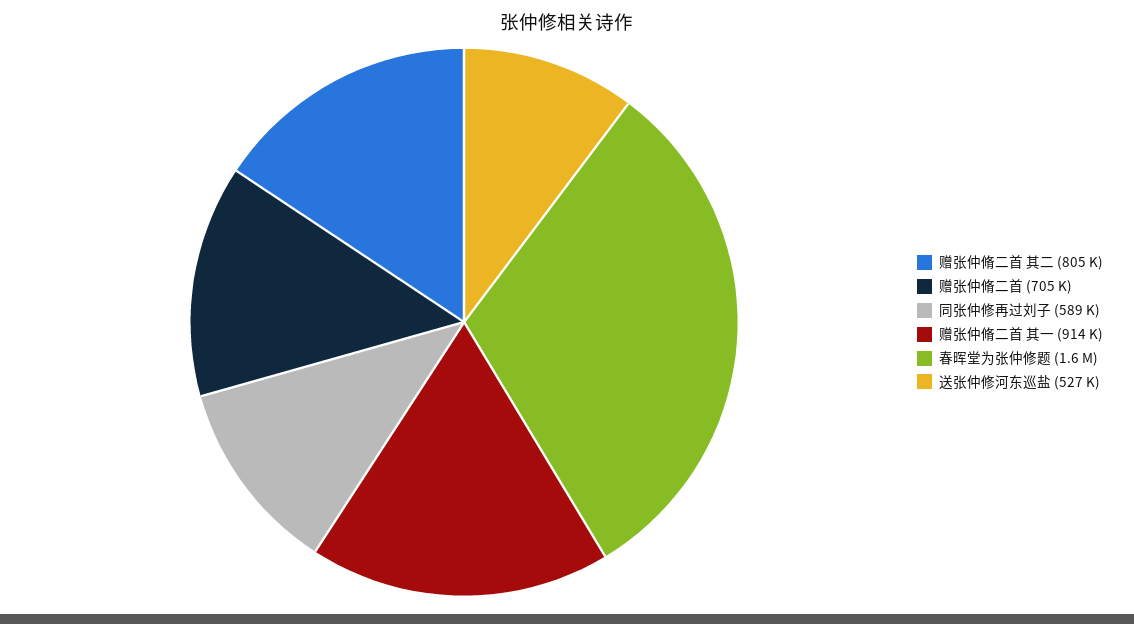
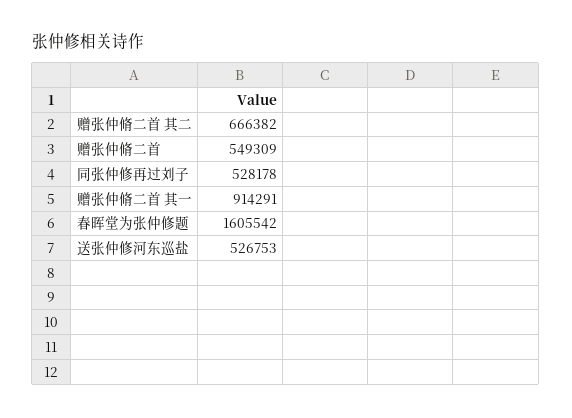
赠张仲脩二首 其二: 805000 -> 666382
赠张仲脩二首: 705000 -> 549309
同张仲修再过刘子: 589000 -> 528178

